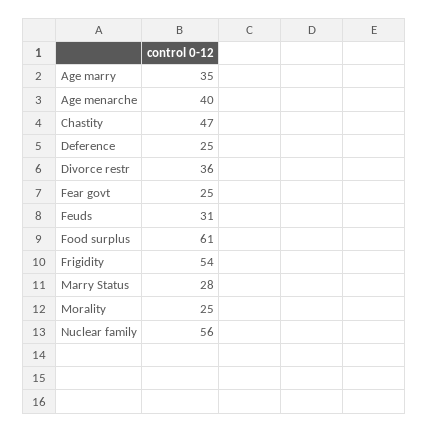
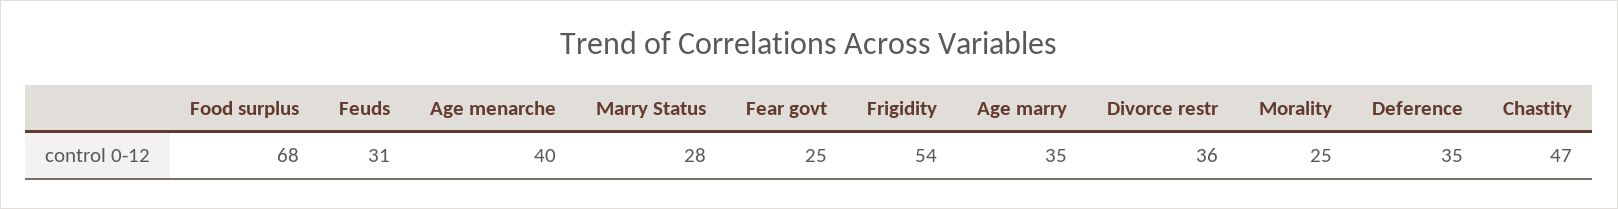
Deference: 25 -> 35
Food surplus: 61 -> 68
Nuclear family: 56 -> none

